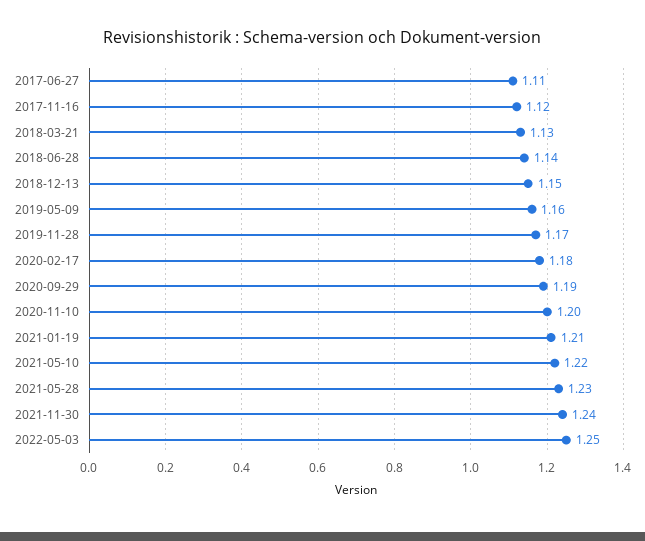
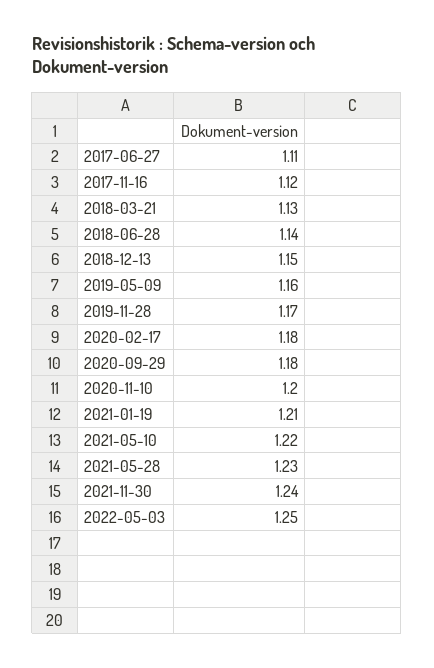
2020-09-29: 1.19 -> 1.18

